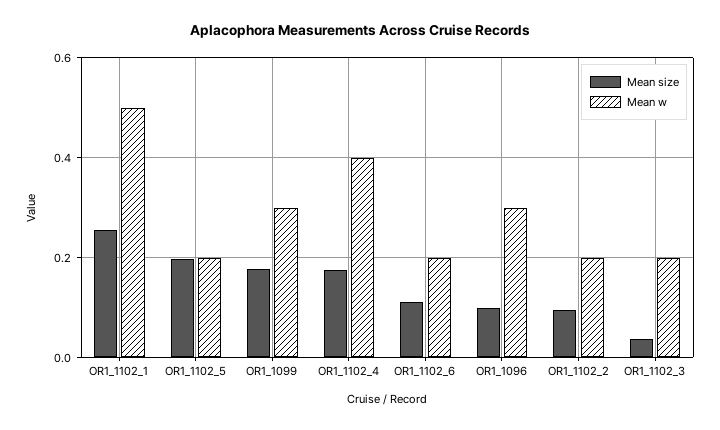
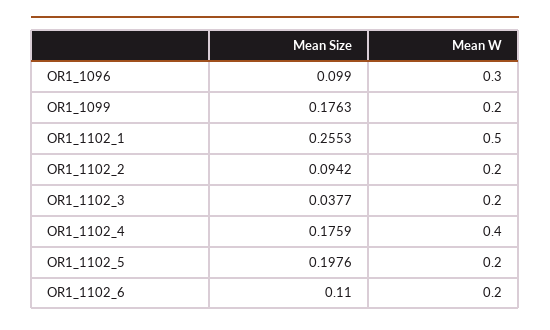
Mean w, OR1_1099: 0.3 -> 0.2

